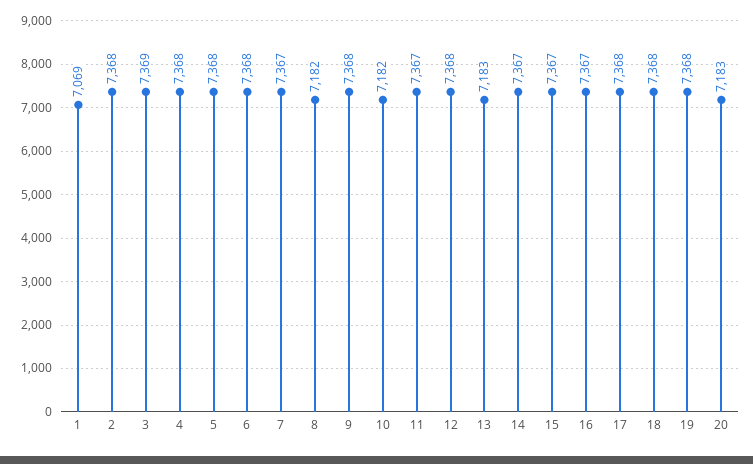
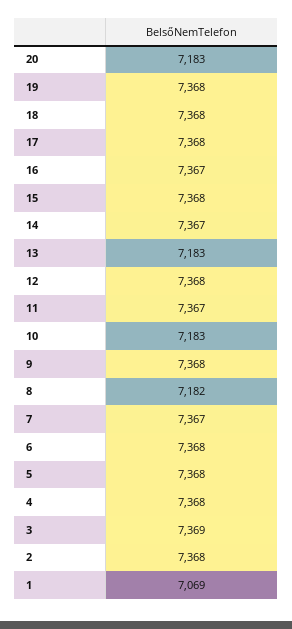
10: 7182 -> 7183
15: 7367 -> 7368

